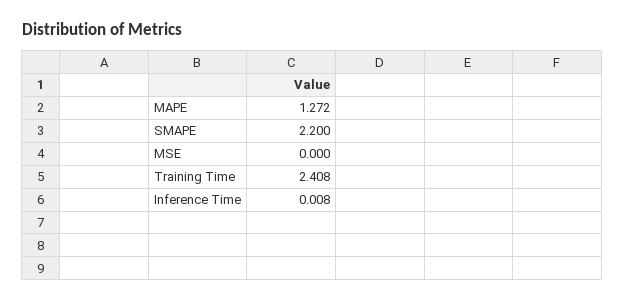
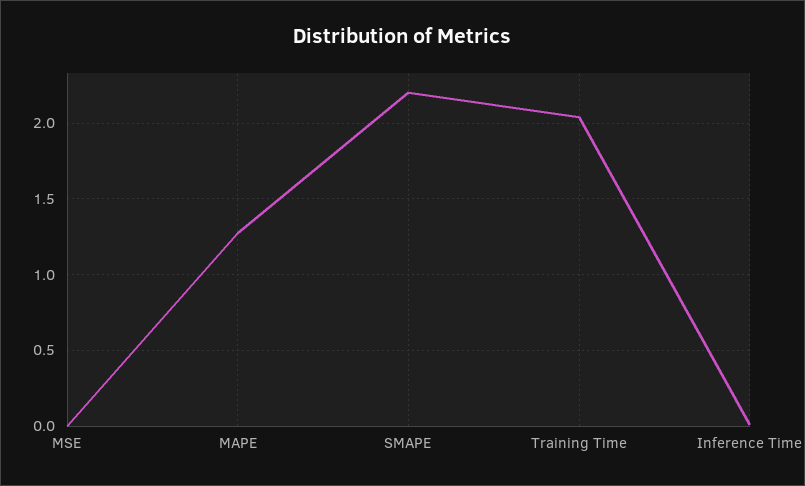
Training Time: 2.408 -> 2.05

